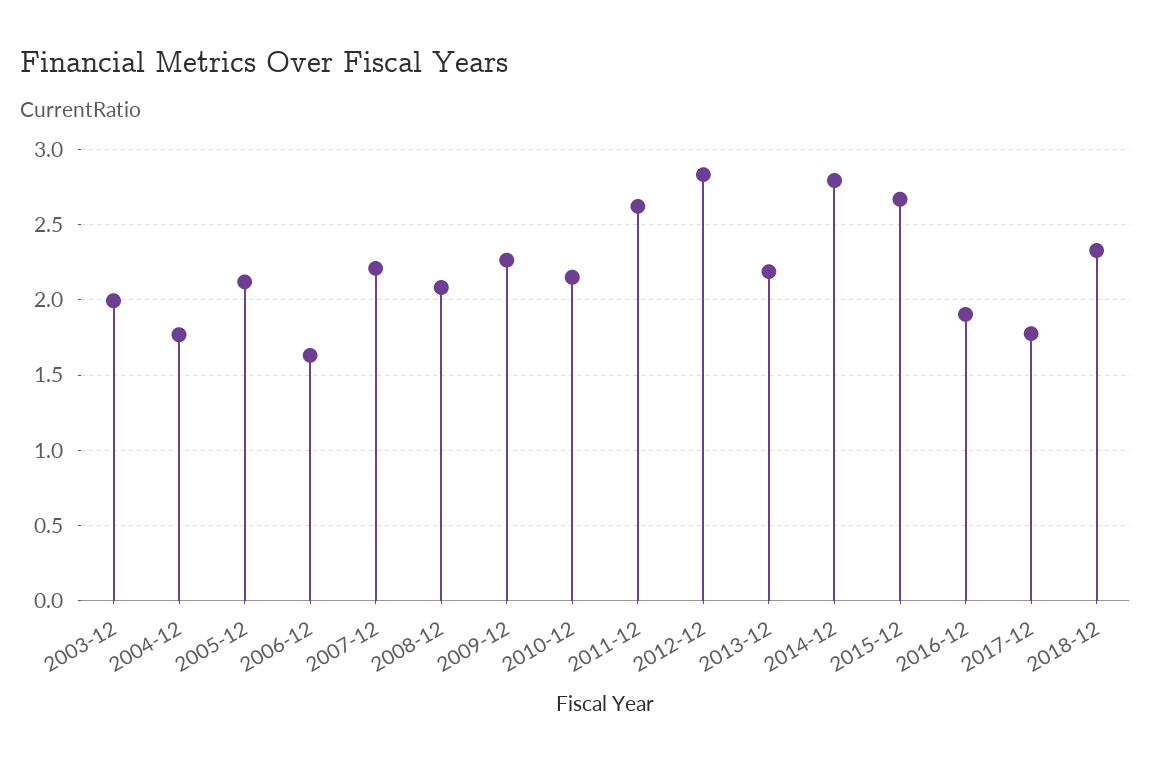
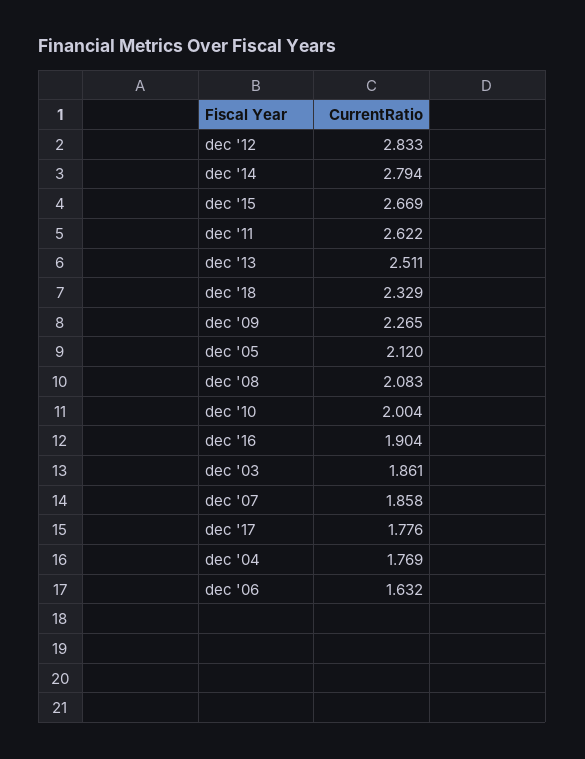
2003-12: 2 -> 1.861
2007-12: 2.2 -> 1.858
2010-12: 2.15 -> 2.004
2013-12: 2.2 -> 2.511

